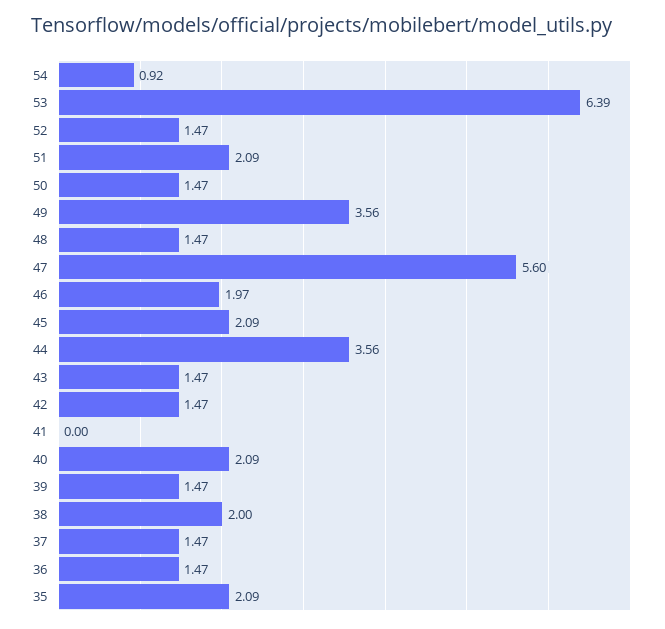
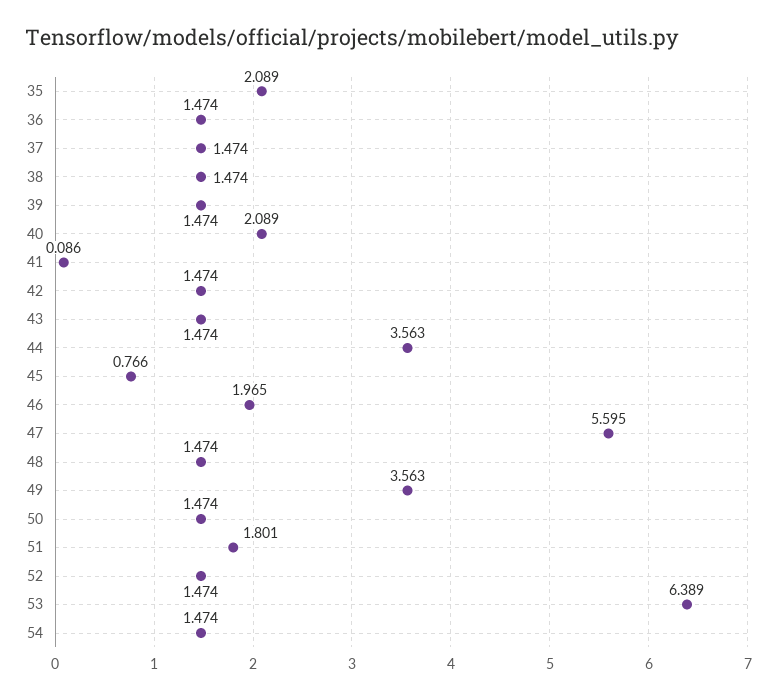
54: 0.92 -> 1.474
51: 2.09 -> 1.801
45: 2.09 -> 0.766
41: 0 -> 0.086
38: 2 -> 1.474

